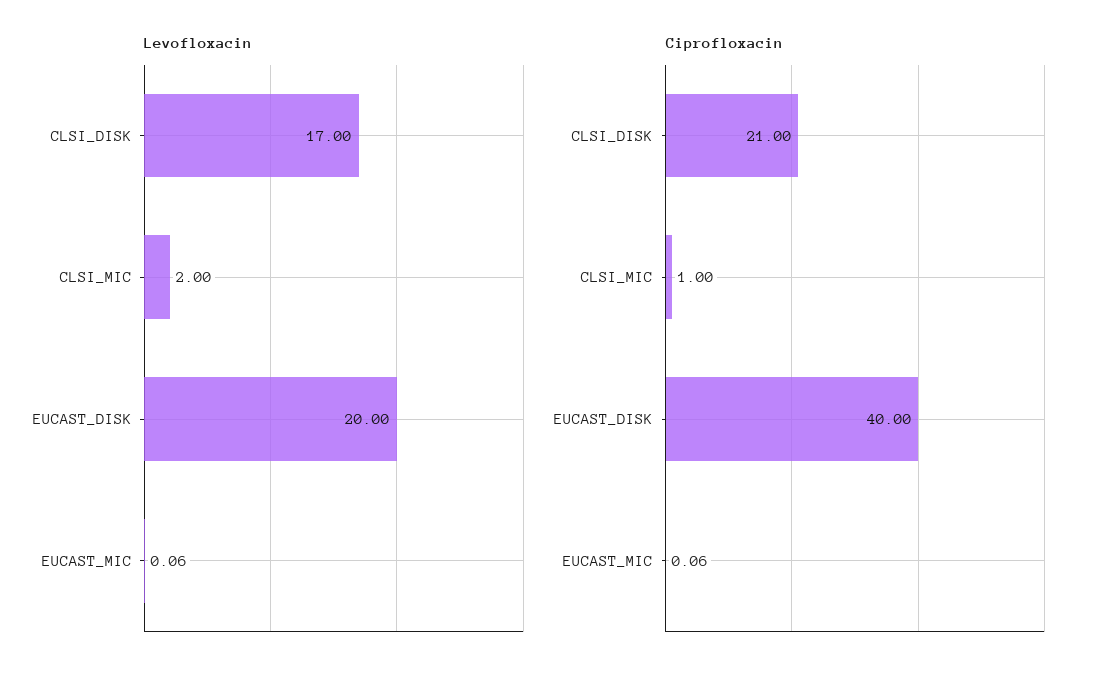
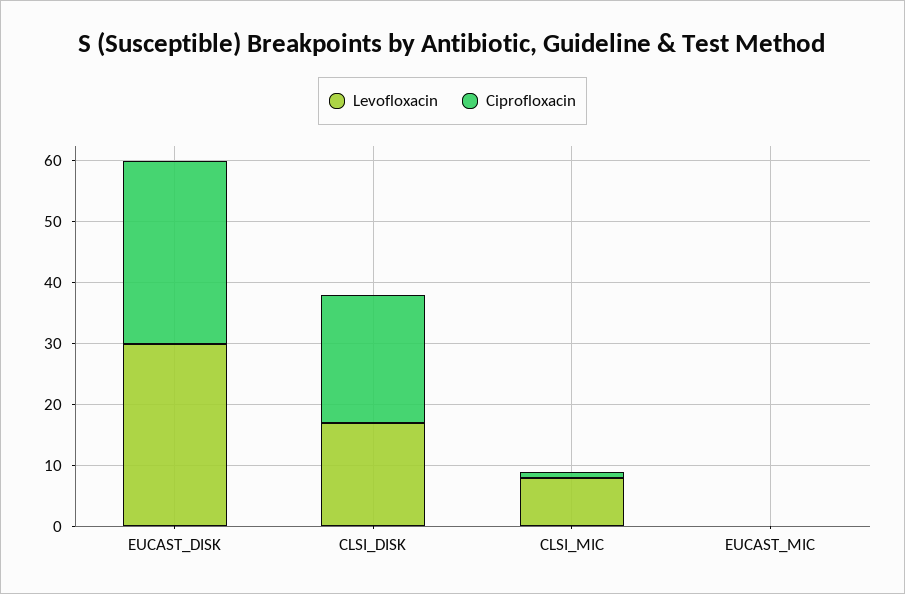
Levofloxacin, CLSI_MIC: 2 -> 8
Levofloxacin, EUCAST_DISK: 20 -> 30
Ciprofloxacin, EUCAST_DISK: 40 -> 30

